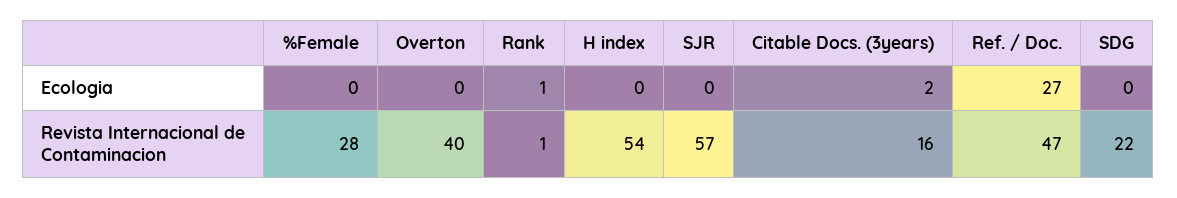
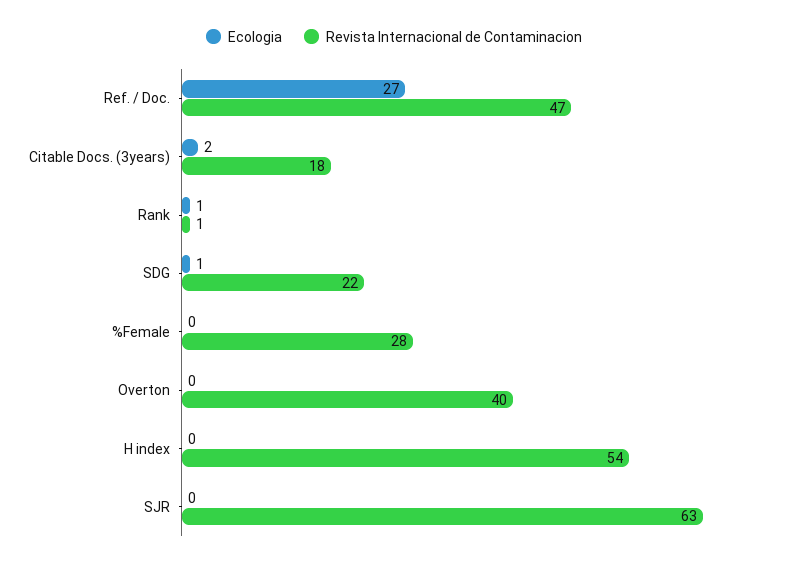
Ecologia, SDG: 0 -> 1
Revista Internacional de Contaminacion, SJR: 57 -> 63
Revista Internacional de Contaminacion, Citable Docs. (3years): 16 -> 18

